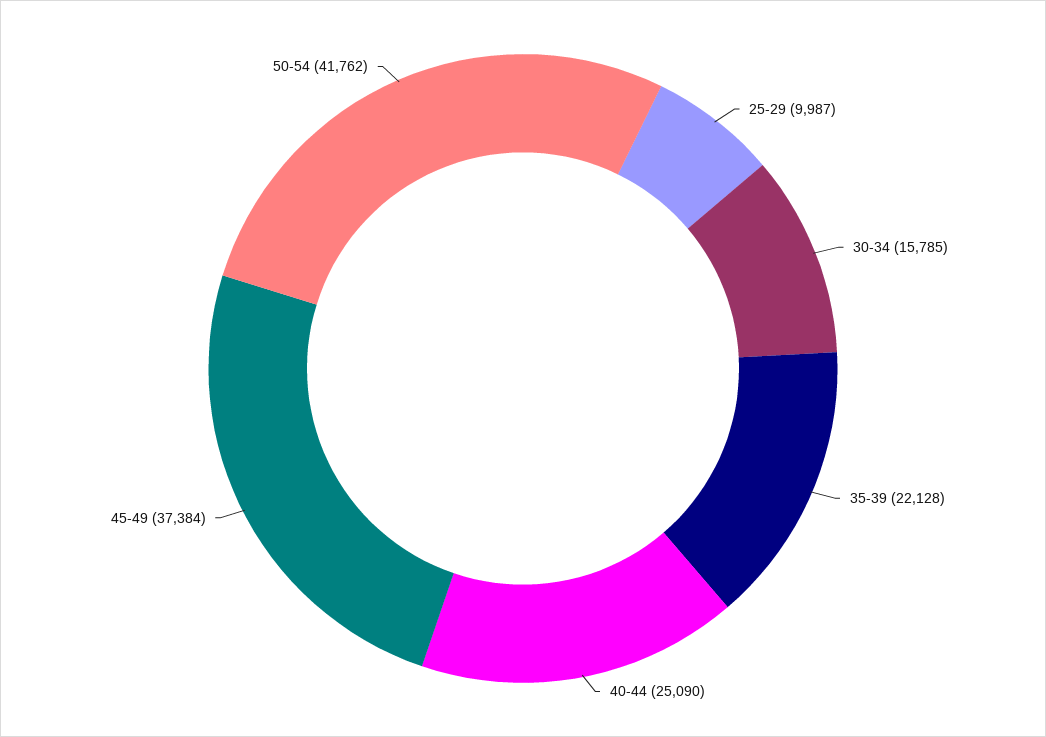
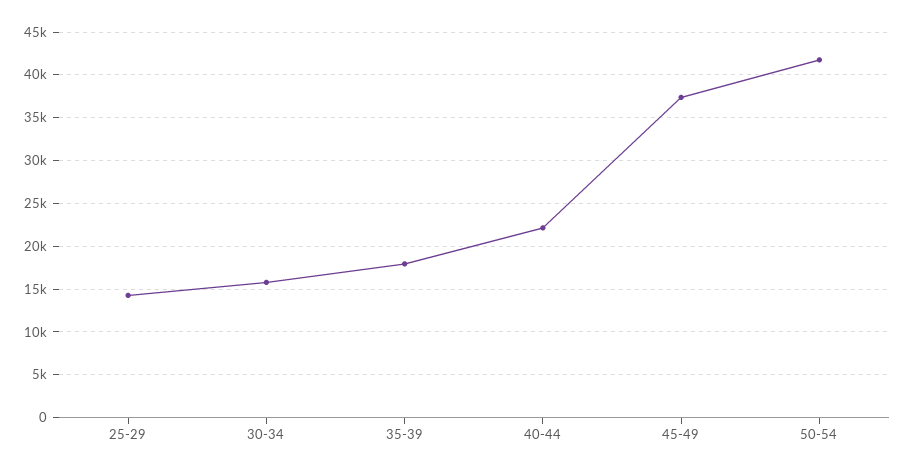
25-29: 9987 -> 14000
35-39: 22128 -> 18000
40-44: 25090 -> 22000

